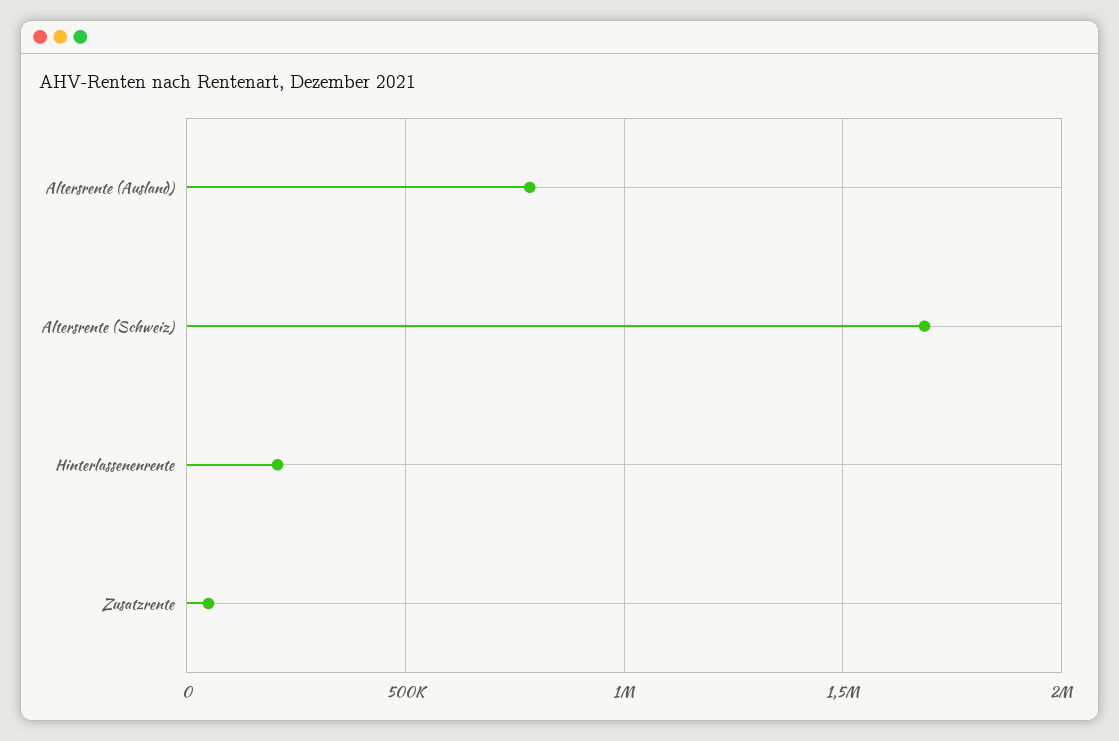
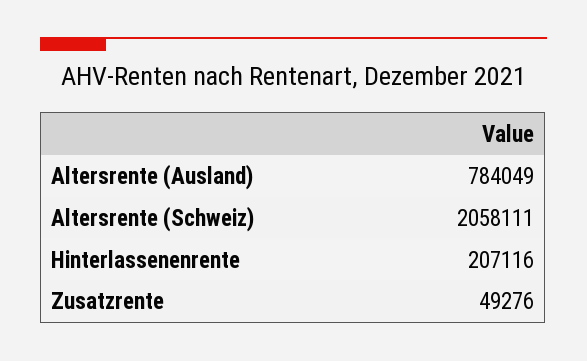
Altersrente (Schweiz): 1700000 -> 2058111

